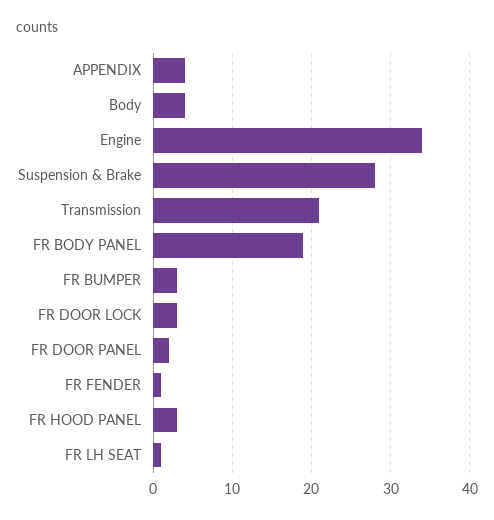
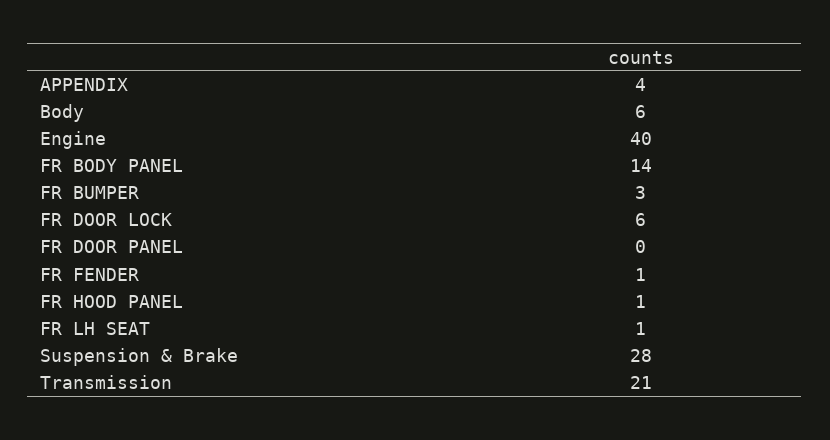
Body: 4 -> 6
Engine: 34 -> 40
FR BODY PANEL: 19 -> 14
FR DOOR LOCK: 3 -> 6
FR DOOR PANEL: 2 -> 0
FR HOOD PANEL: 3 -> 1

